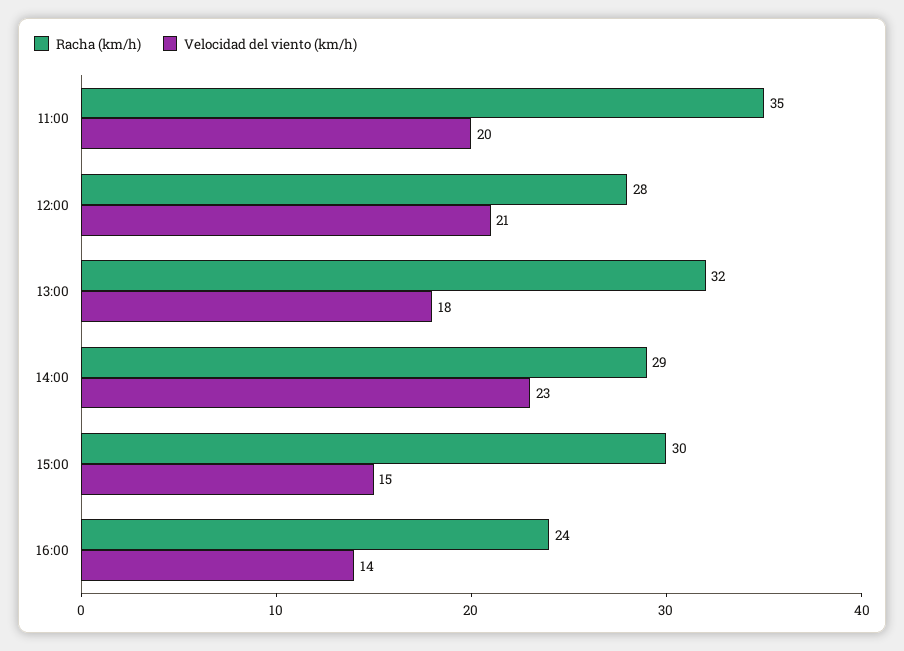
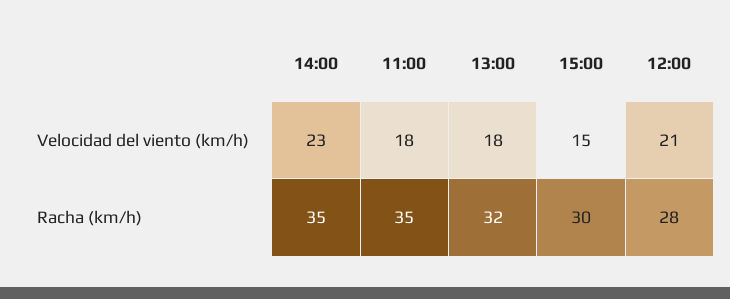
Velocidad del viento (km/h), 11:00: 20 -> 18
Racha (km/h), 14:00: 29 -> 35
Racha (km/h), 16:00: 24 -> none
Velocidad del viento (km/h), 16:00: 14 -> none

